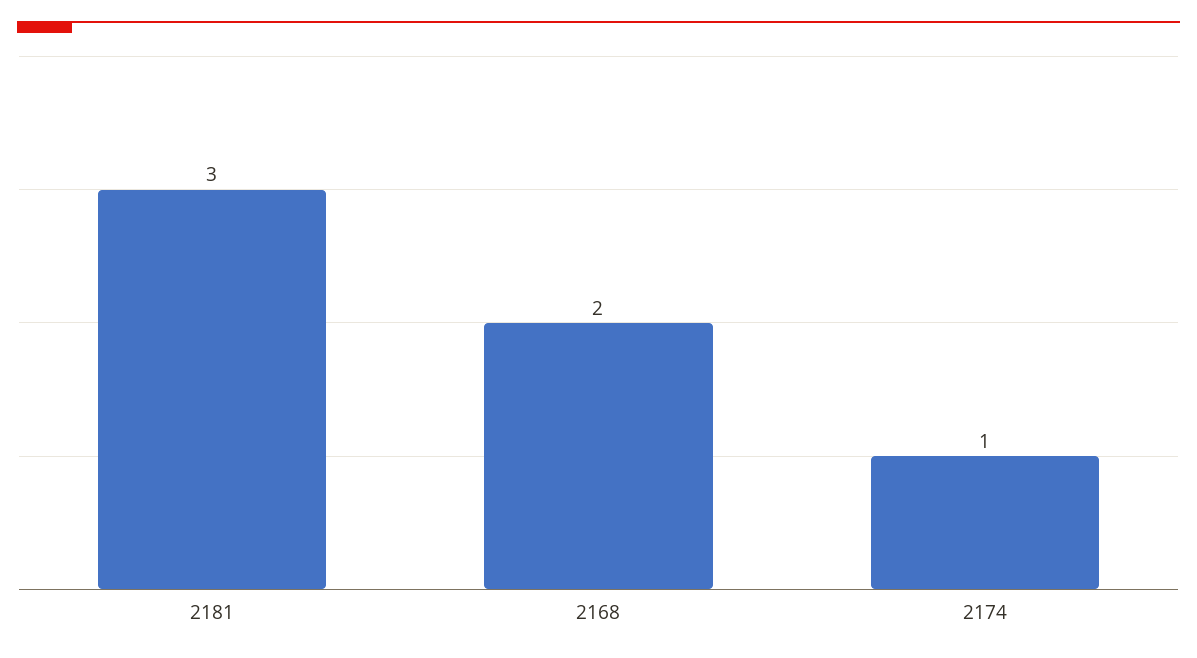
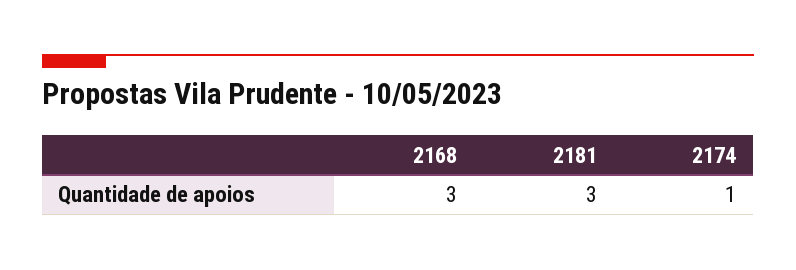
2168: 2 -> 3

